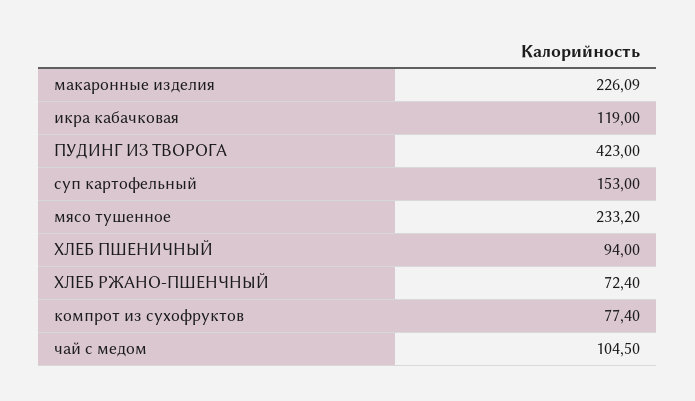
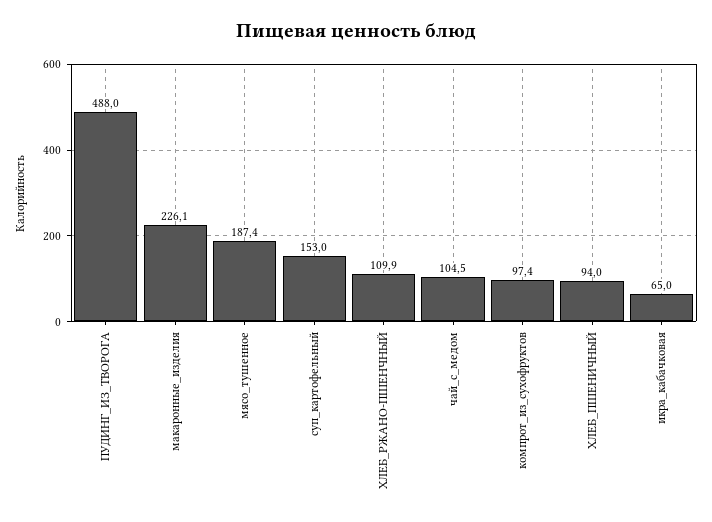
икра кабачковая: 119 -> 65
ПУДИНГ ИЗ ТВОРОГА: 423 -> 488
мясо тушенное: 233.2 -> 187.4
ХЛЕБ РЖАНО-ПШЕНЧНЫЙ: 72.4 -> 109.9
компрот из сухофруктов: 77.4 -> 97.4

